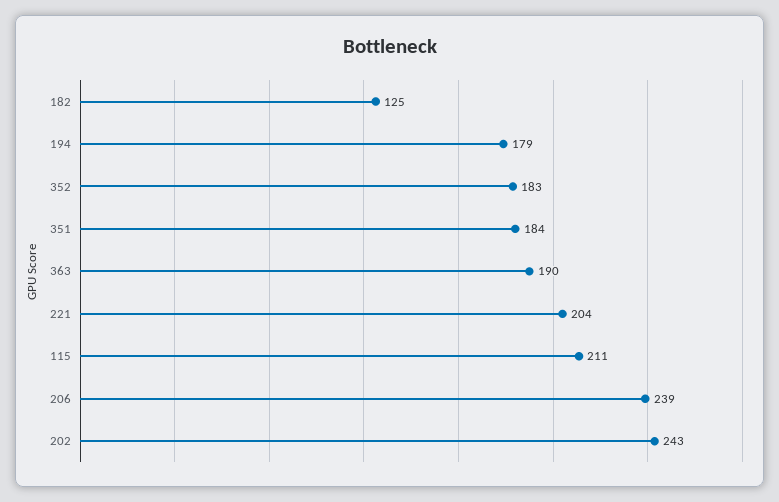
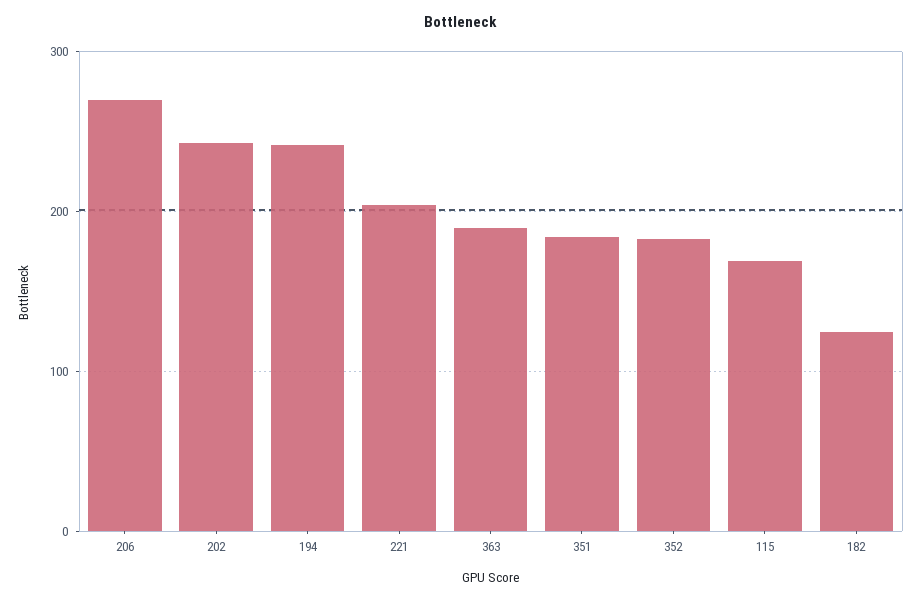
194: 179 -> 240
115: 211 -> 170
206: 239 -> 270

